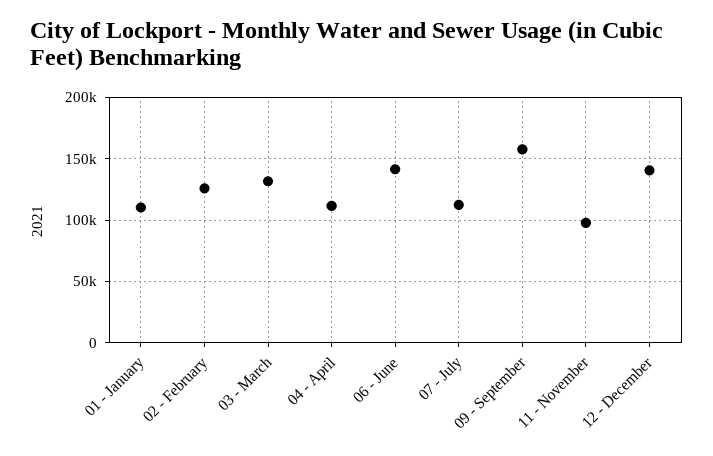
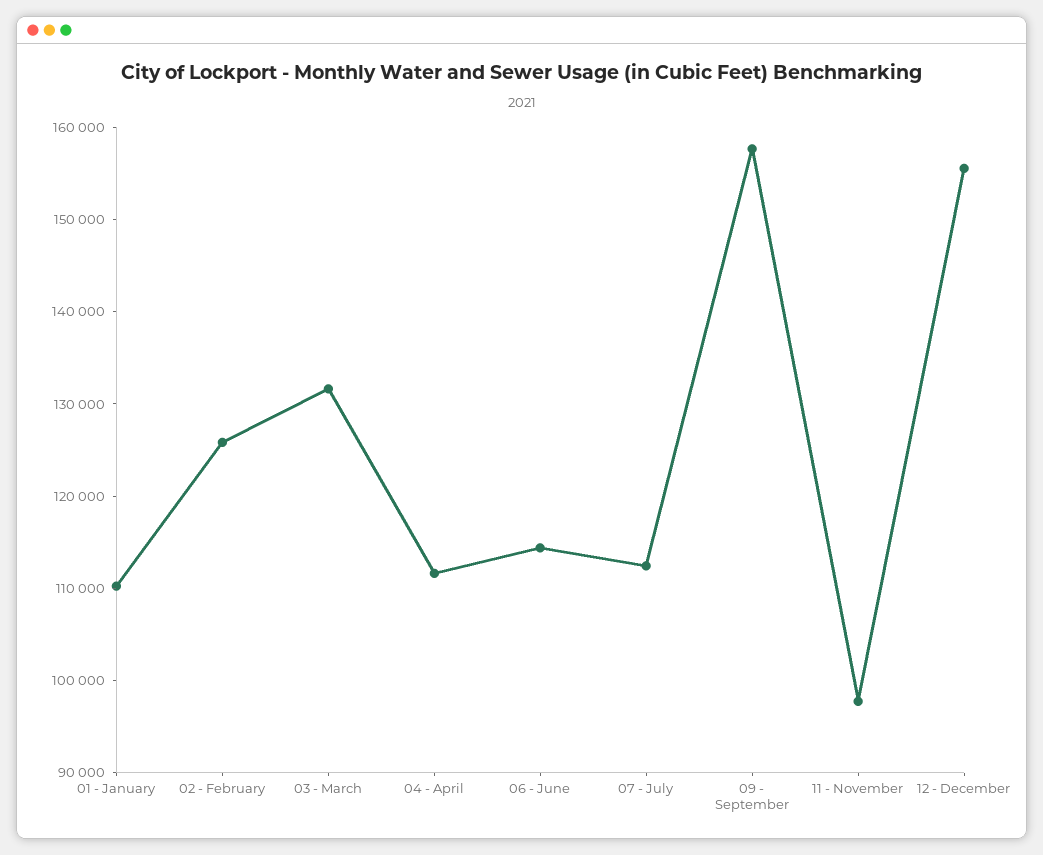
06 - June: 140000 -> 114000
12 - December: 140000 -> 156000

